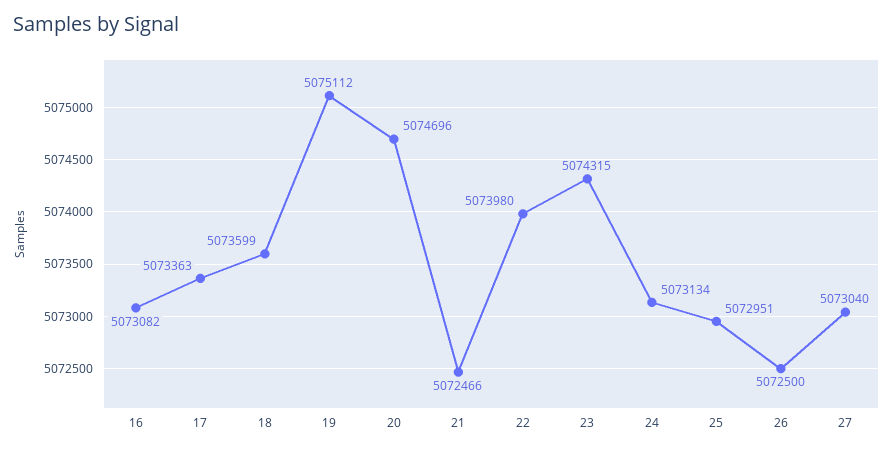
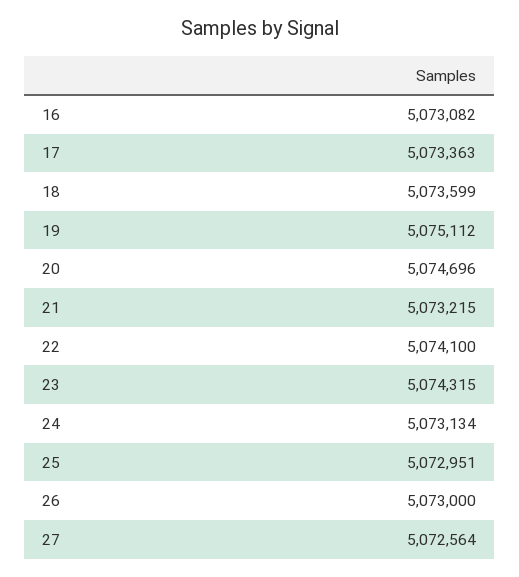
21: 5072466 -> 5073215
22: 5073980 -> 5074100
26: 5072500 -> 5073000
27: 5073040 -> 5072564

